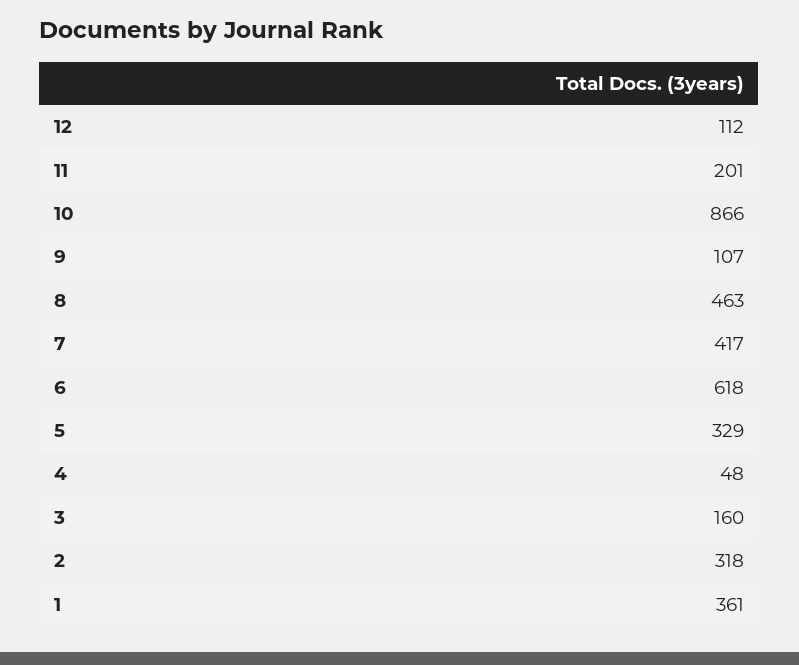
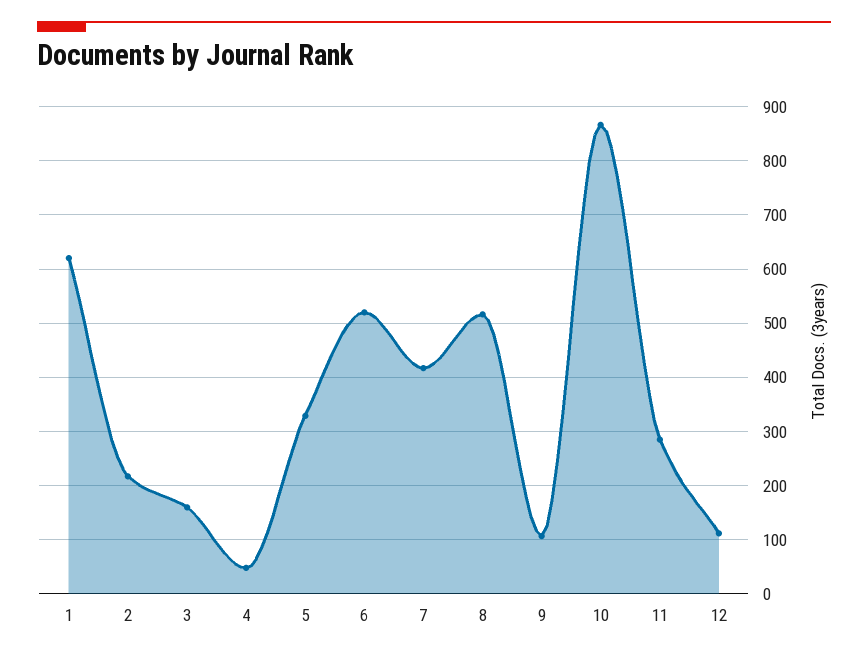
11: 201 -> 280
8: 463 -> 520
6: 618 -> 520
2: 318 -> 220
1: 361 -> 620

